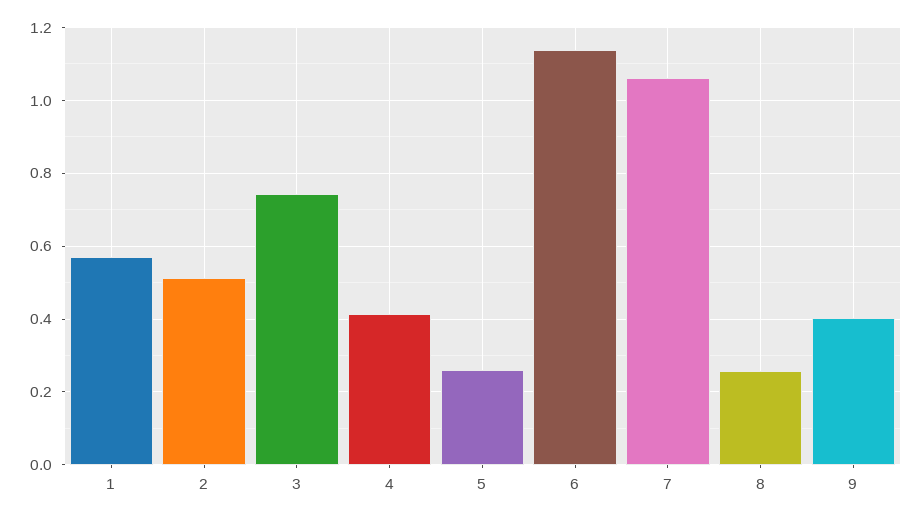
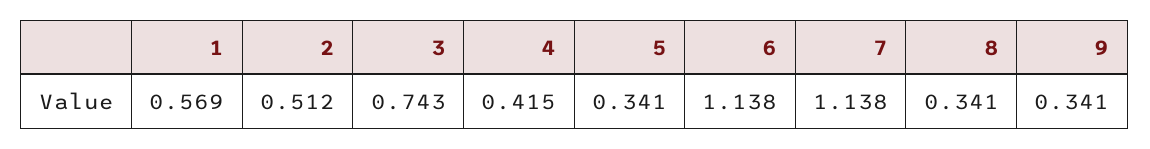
5: 0.26 -> 0.341
7: 1.06 -> 1.138
8: 0.26 -> 0.341
9: 0.4 -> 0.341

